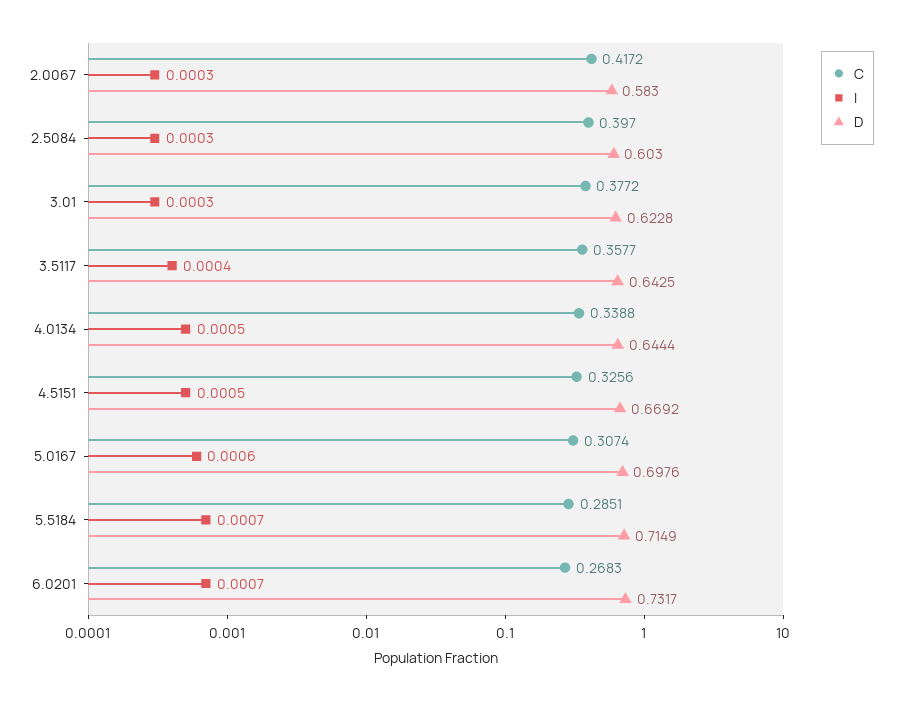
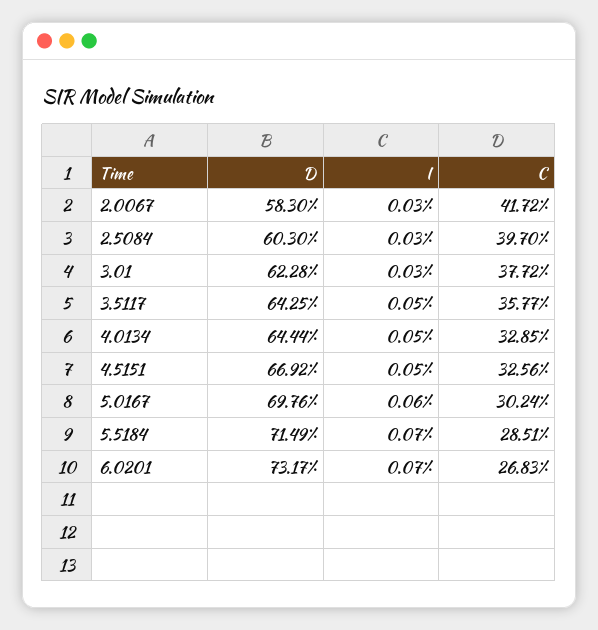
I, 3.5117: 0.0004 -> 0.0005
C, 4.0134: 0.3388 -> 0.3285
C, 5.0167: 0.3074 -> 0.3024

